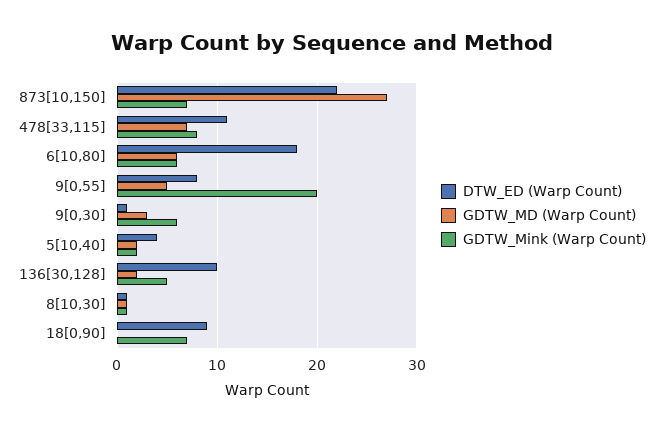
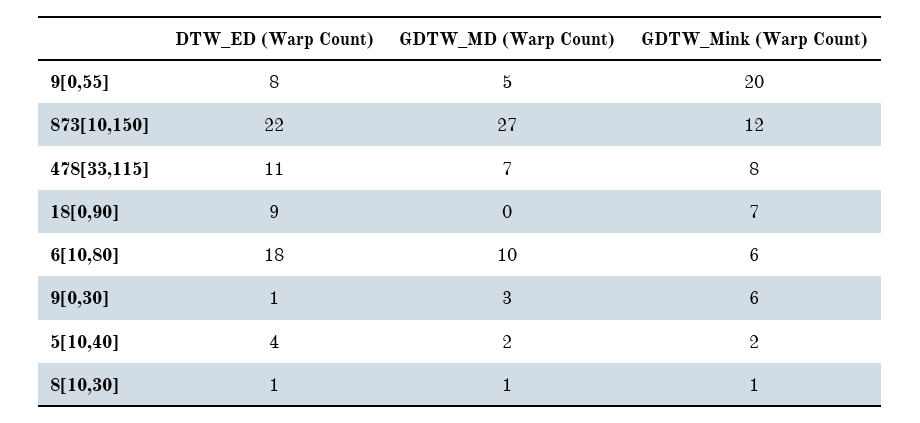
GDTW_Mink (Warp Count), 873[10,150]: 7 -> 12
GDTW_MD (Warp Count), 6[10,80]: 6 -> 10
DTW_ED (Warp Count), 136[30,128]: 10 -> none
GDTW_MD (Warp Count), 136[30,128]: 2 -> none
GDTW_Mink (Warp Count), 136[30,128]: 5 -> none

